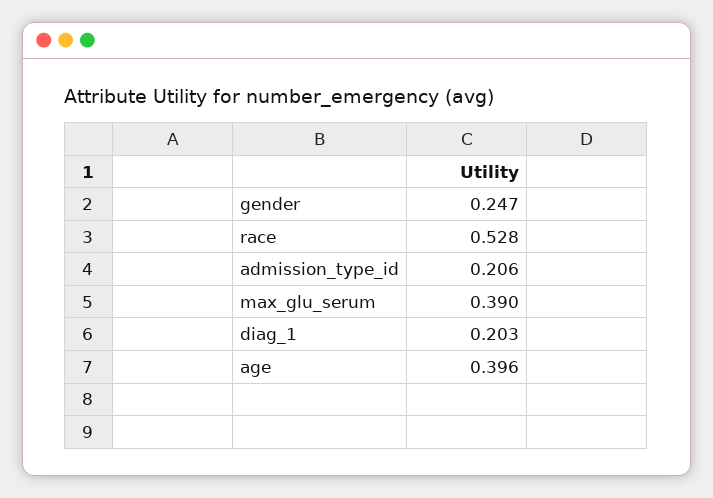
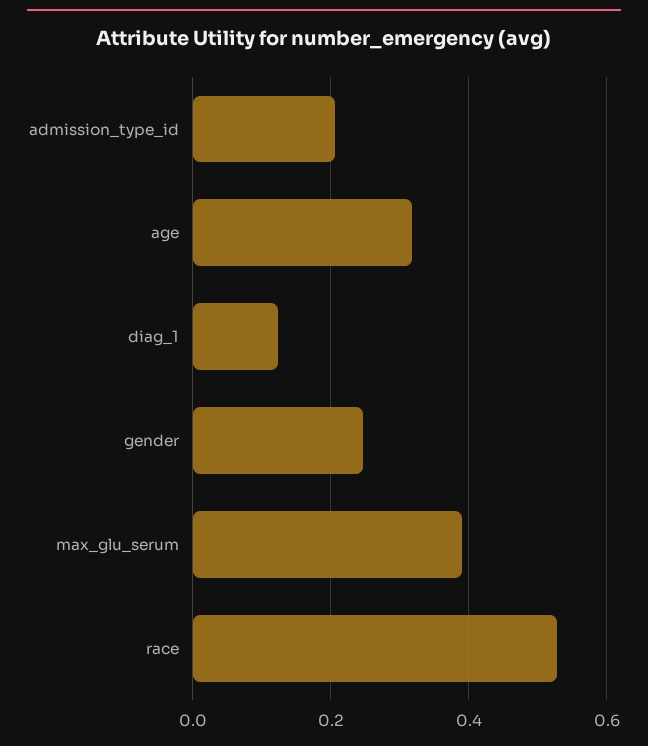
diag_1: 0.203 -> 0.12
age: 0.396 -> 0.32

